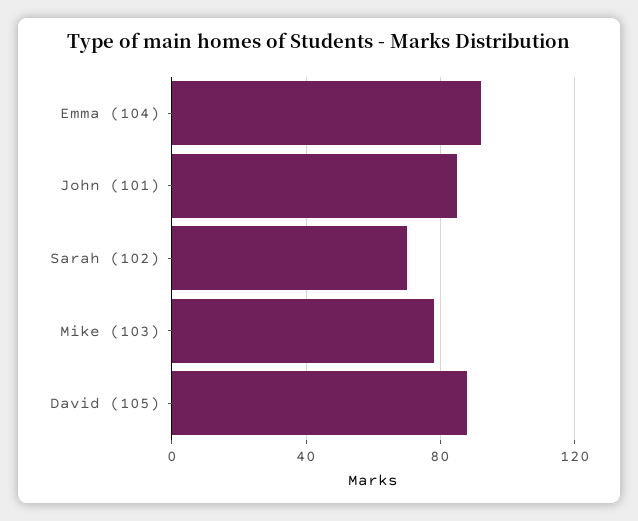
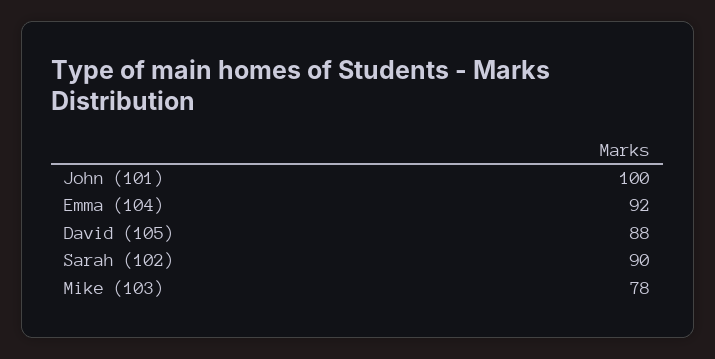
John (101): 85 -> 100
Sarah (102): 70 -> 90

